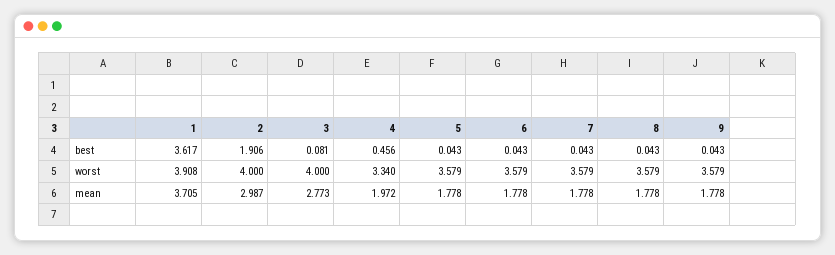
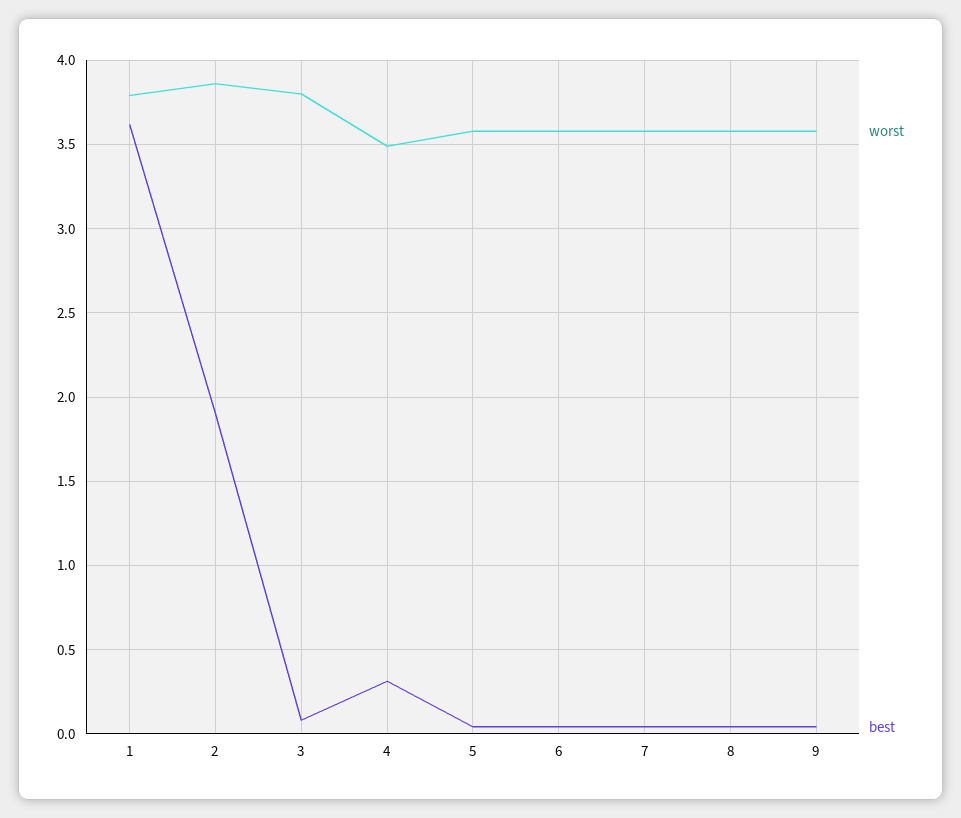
best, 4: 0.456 -> 0.3
worst, 1: 3.908 -> 3.8
worst, 2: 4 -> 3.85
worst, 3: 4 -> 3.8
worst, 4: 3.34 -> 3.5
mean, 1: 3.705 -> none
mean, 2: 2.987 -> none
mean, 3: 2.773 -> none
mean, 4: 1.972 -> none
mean, 5: 1.778 -> none
mean, 6: 1.778 -> none
mean, 7: 1.778 -> none
mean, 8: 1.778 -> none
mean, 9: 1.778 -> none

